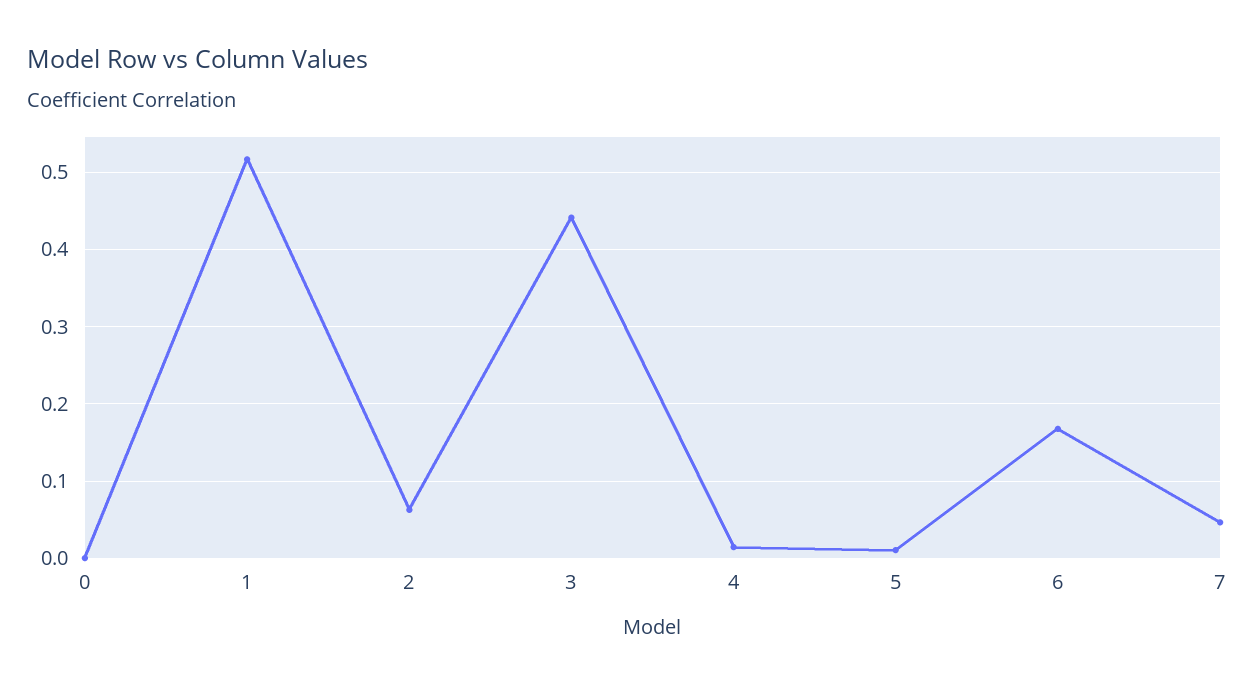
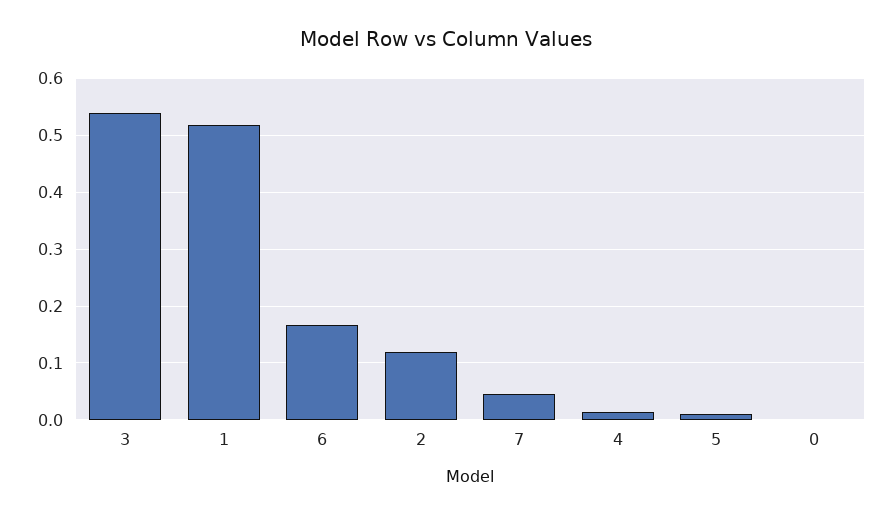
2: 0.06 -> 0.12
3: 0.44 -> 0.54

